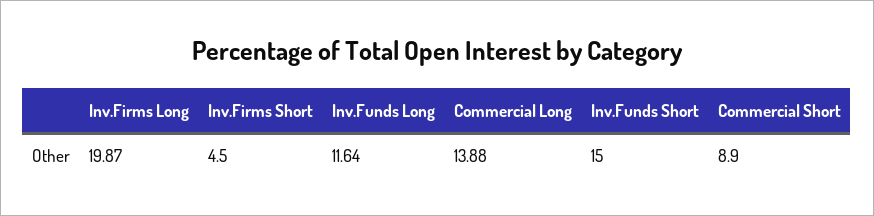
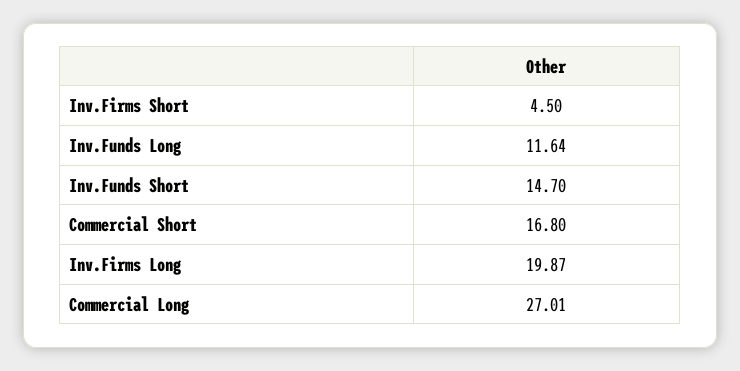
Commercial Long: 13.88 -> 27.01
Inv.Funds Short: 15 -> 14.7
Commercial Short: 8.9 -> 16.8

